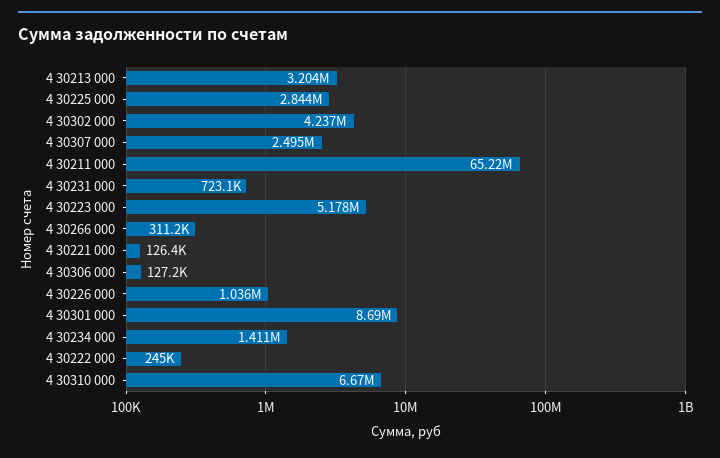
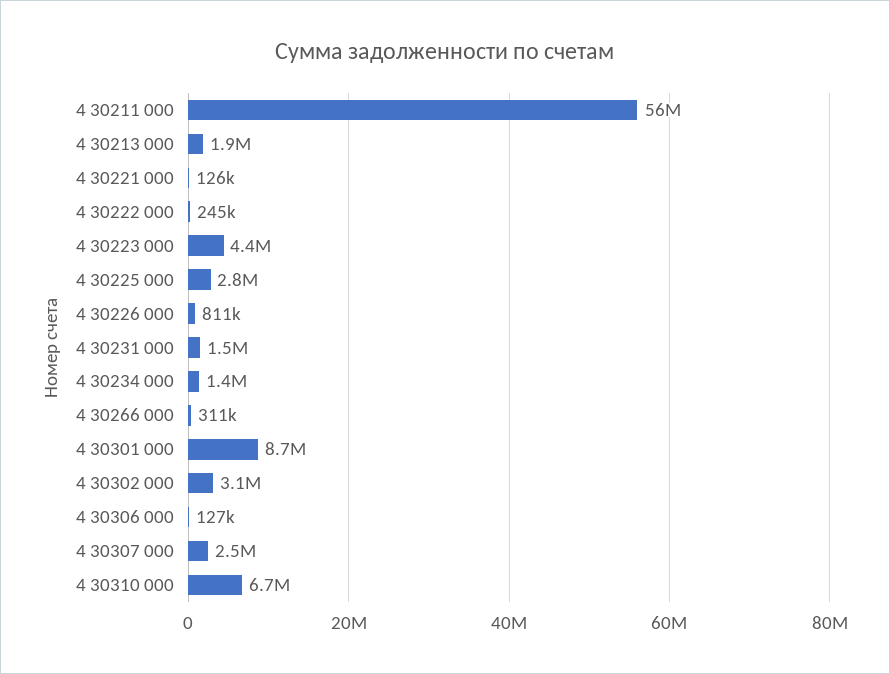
4 30213 000: 3204000 -> 1900000
4 30302 000: 4237000 -> 3100000
4 30211 000: 65220000 -> 56000000
4 30231 000: 723100 -> 1500000
4 30223 000: 5178000 -> 4400000
4 30226 000: 1036000 -> 811000

